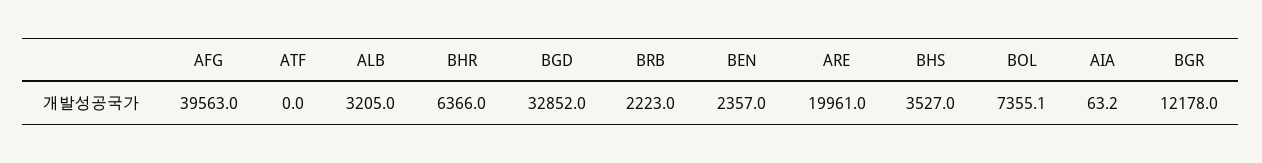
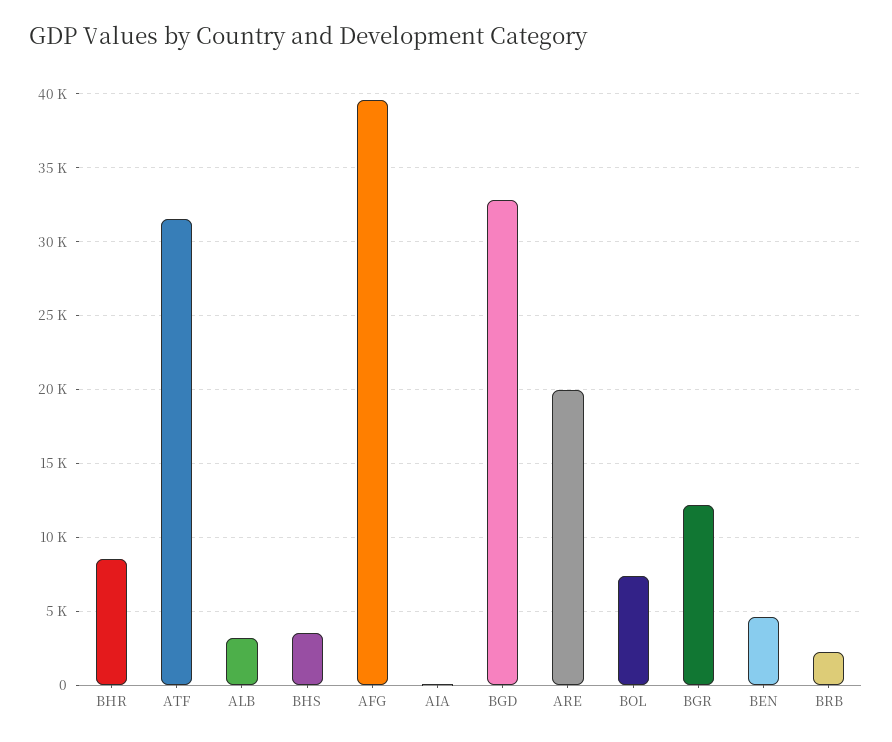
ATF: 0 -> 31500
BHR: 6366 -> 8500
BEN: 2357 -> 4500

